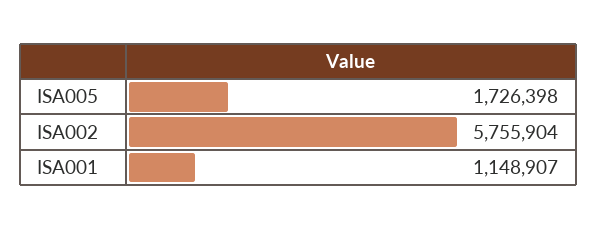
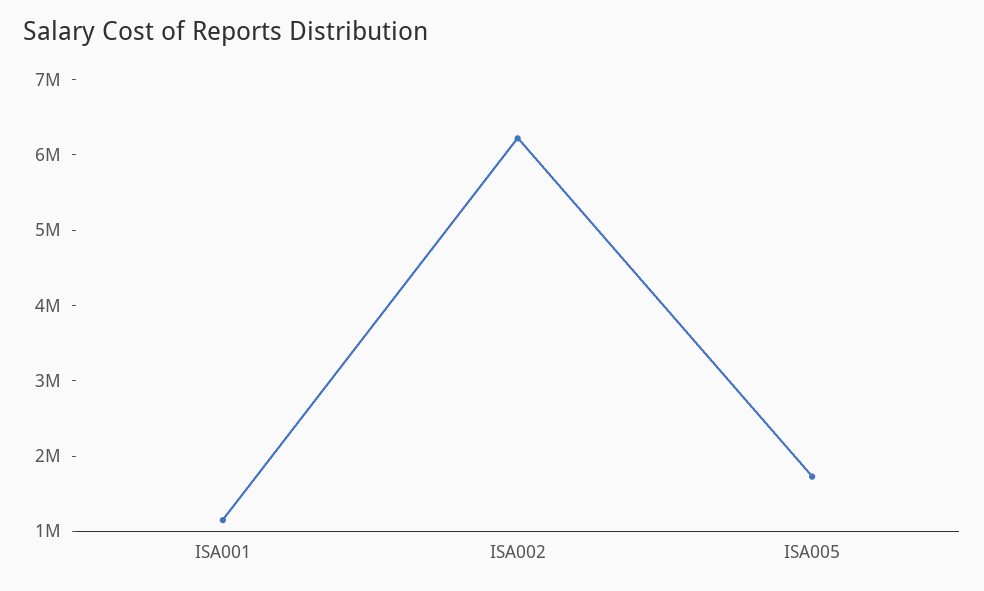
ISA002: 5755904 -> 6200000

